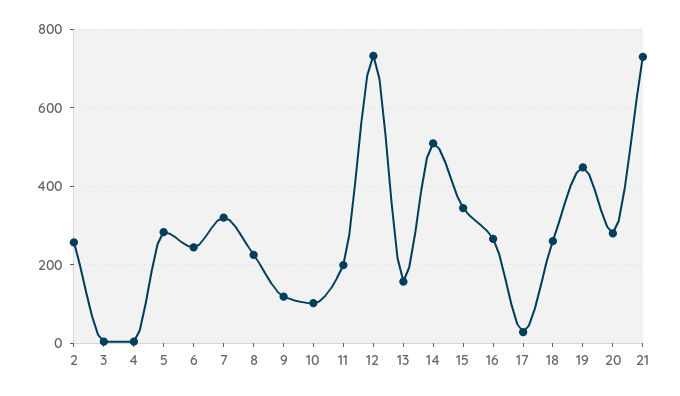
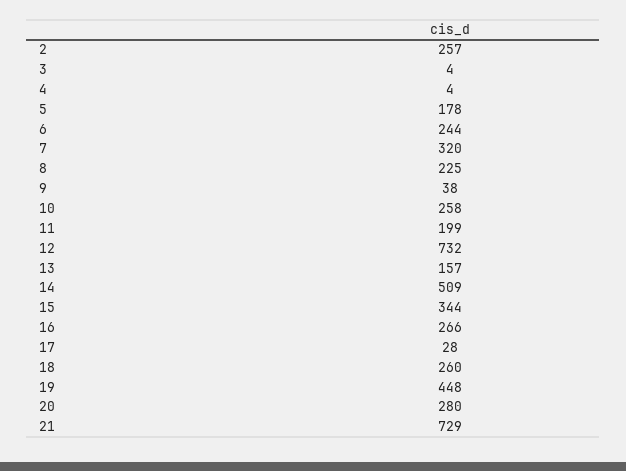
5: 280 -> 178
9: 120 -> 38
10: 100 -> 258

